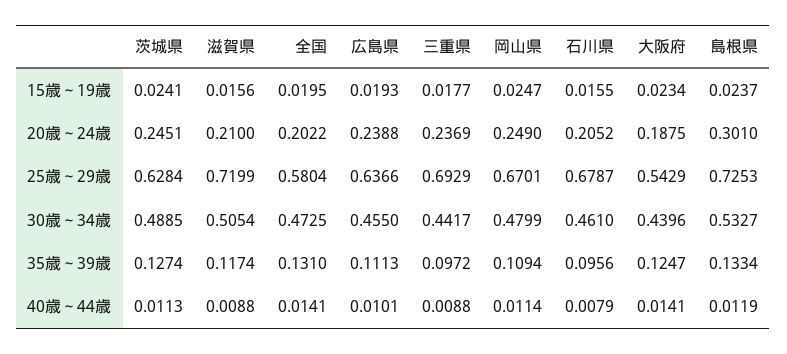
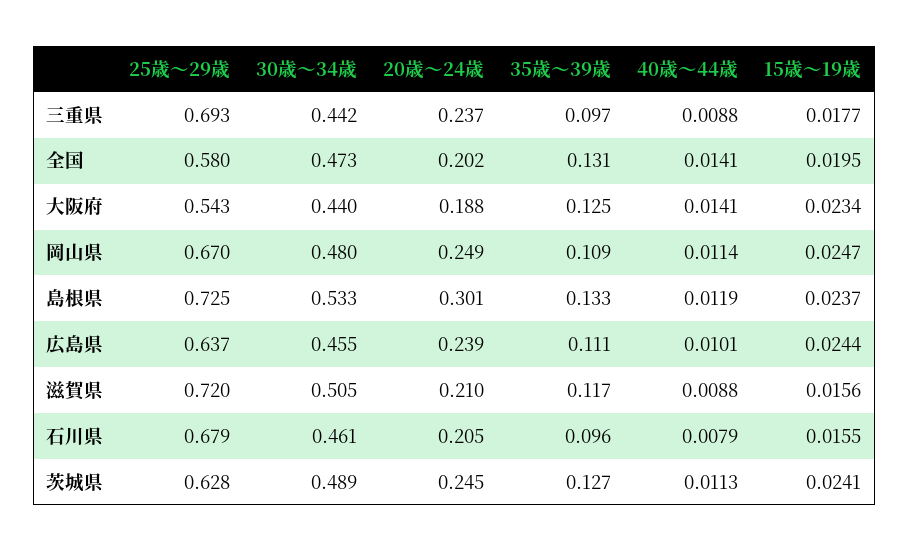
広島県, 15歳～19歳: 0.0193 -> 0.0244

